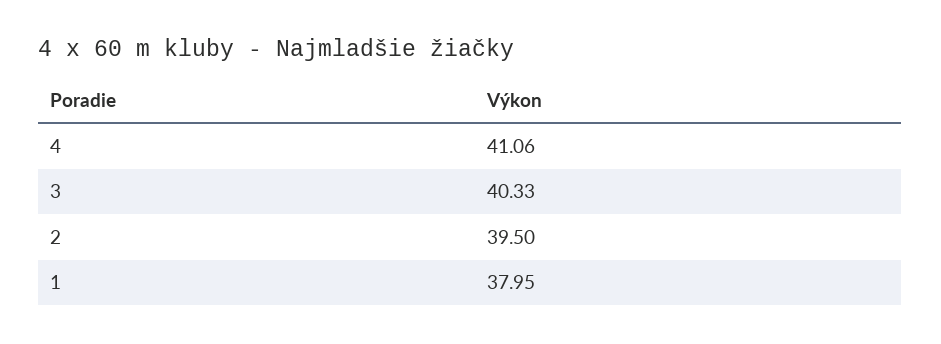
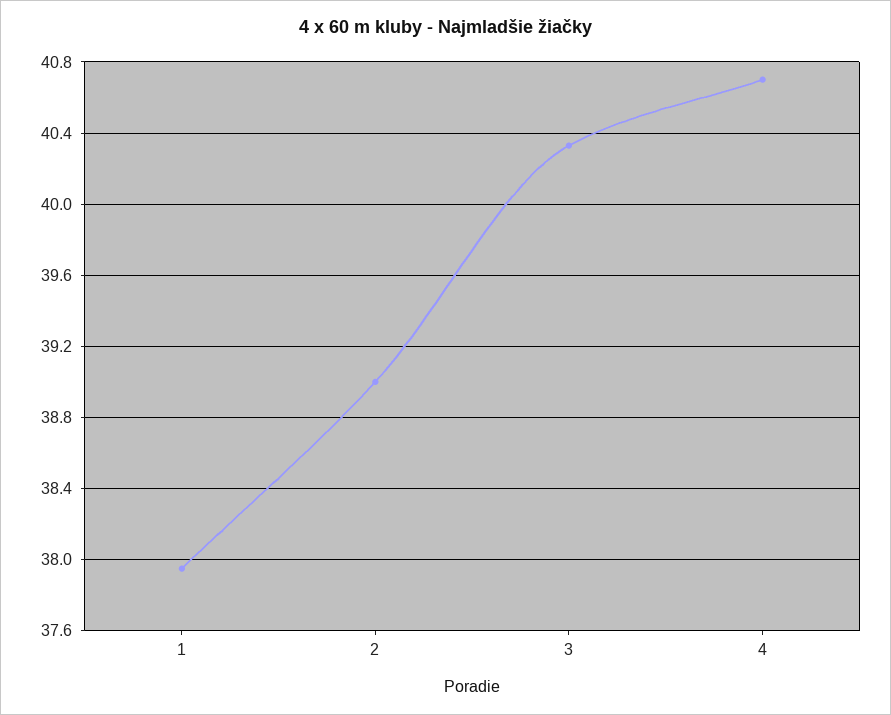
4: 41.06 -> 40.7
2: 39.5 -> 39

